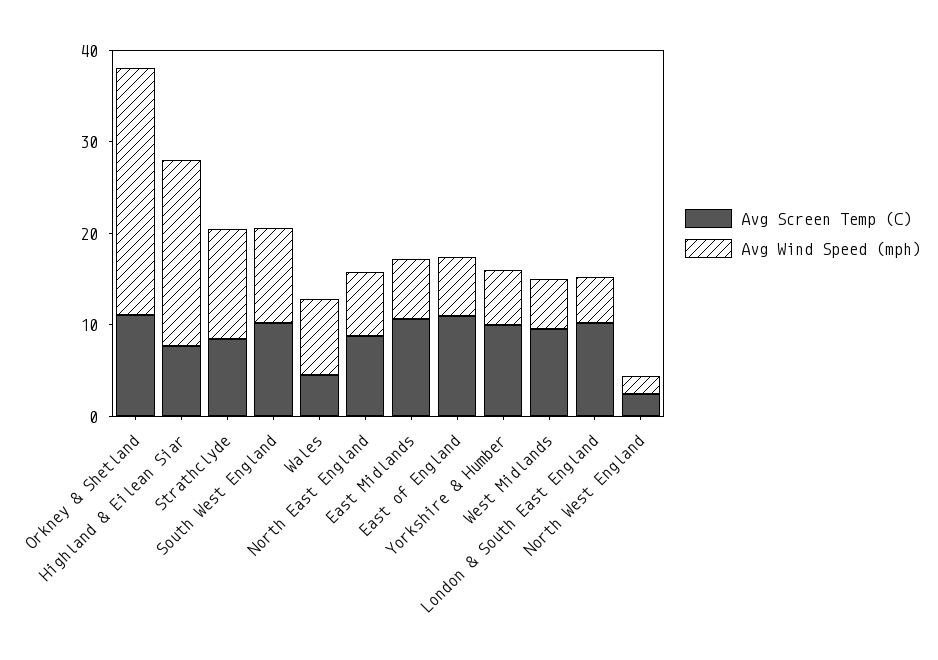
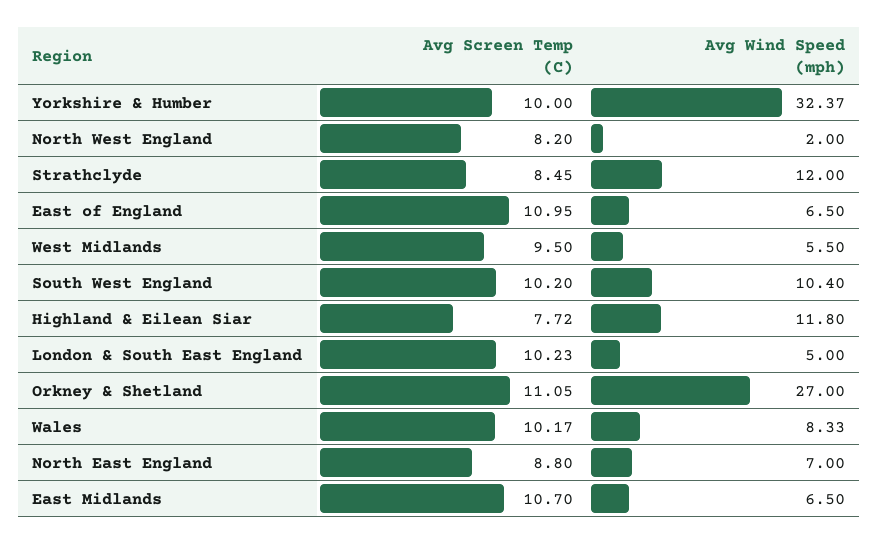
Avg Wind Speed (mph), Highland & Eilean Siar: 20 -> 11.8
Avg Screen Temp (C), Wales: 4 -> 10.17
Avg Wind Speed (mph), Yorkshire & Humber: 6 -> 32.37
Avg Screen Temp (C), North West England: 2 -> 8.2

